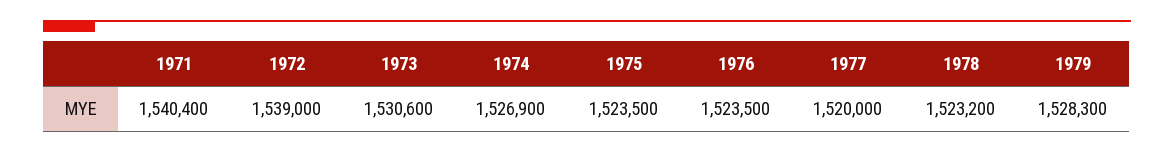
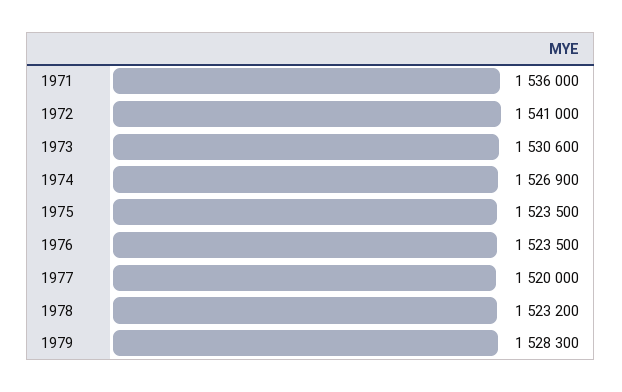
1971: 1540400 -> 1536000
1972: 1539000 -> 1541000

